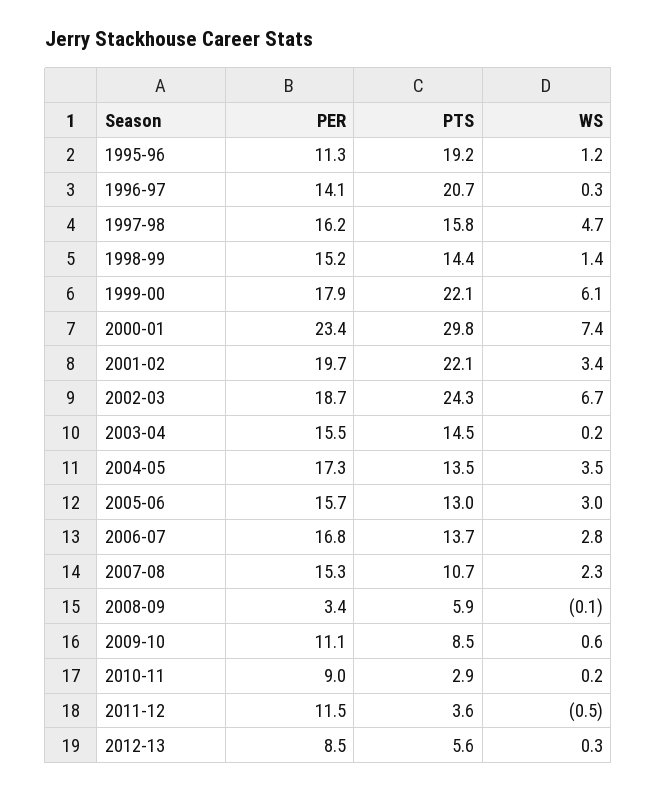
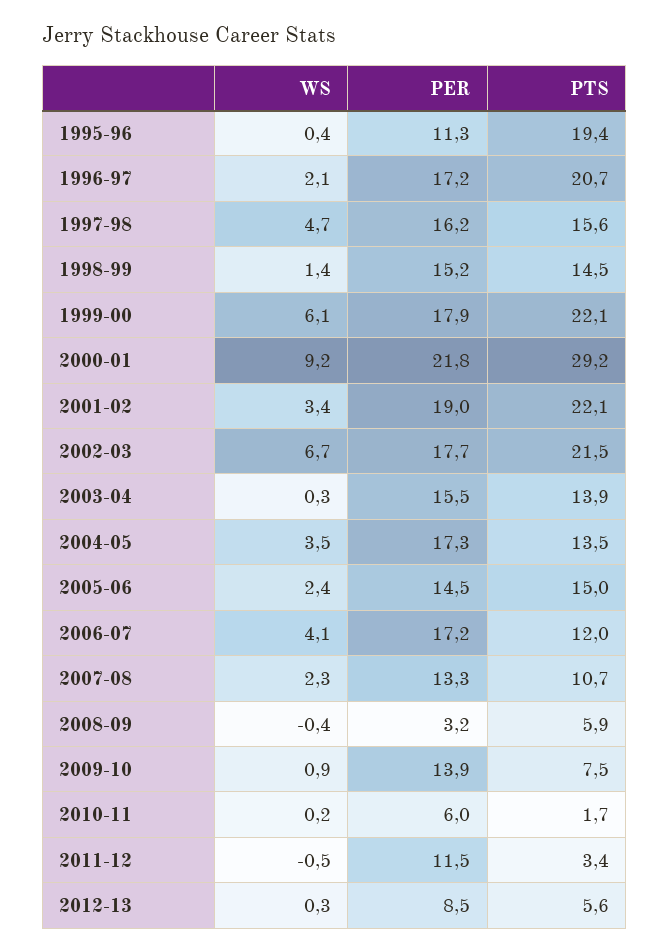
PTS, 1995-96: 19.2 -> 19.4
WS, 1995-96: 1.2 -> 0.4
PER, 1996-97: 14.1 -> 17.2
WS, 1996-97: 0.3 -> 2.1
PTS, 1997-98: 15.8 -> 15.6
PTS, 1998-99: 14.4 -> 14.5
PER, 2000-01: 23.4 -> 21.8
PTS, 2000-01: 29.8 -> 29.2
WS, 2000-01: 7.4 -> 9.2
PER, 2001-02: 19.7 -> 19
PER, 2002-03: 18.7 -> 17.7
PTS, 2002-03: 24.3 -> 21.5
PTS, 2003-04: 14.5 -> 13.9
WS, 2003-04: 0.2 -> 0.3
PER, 2005-06: 15.7 -> 14.5
PTS, 2005-06: 13 -> 15
WS, 2005-06: 3 -> 2.4
PER, 2006-07: 16.8 -> 17.2
PTS, 2006-07: 13.7 -> 12
WS, 2006-07: 2.8 -> 4.1
PER, 2007-08: 15.3 -> 13.3
PER, 2008-09: 3.4 -> 3.2
WS, 2008-09: -0.1 -> -0.4
PER, 2009-10: 11.1 -> 13.9
PTS, 2009-10: 8.5 -> 7.5
WS, 2009-10: 0.6 -> 0.9
PER, 2010-11: 9 -> 6
PTS, 2010-11: 2.9 -> 1.7
PTS, 2011-12: 3.6 -> 3.4

